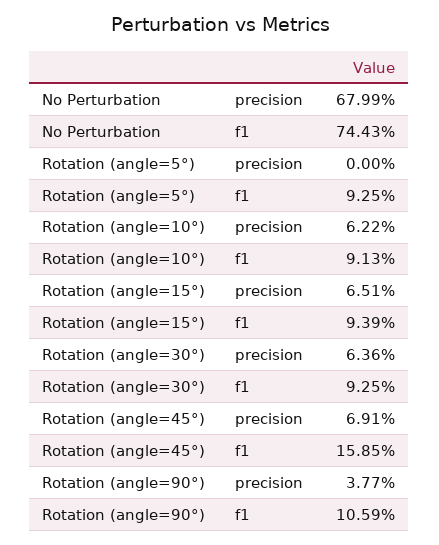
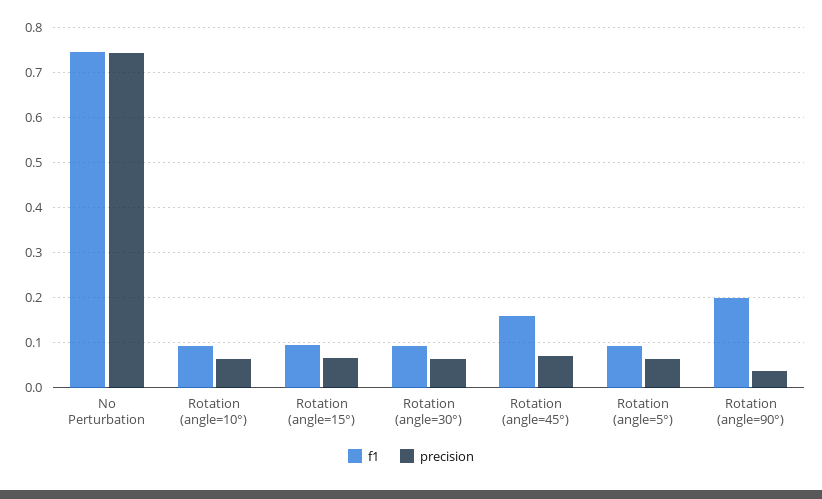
precision, No Perturbation: 0.6799 -> 0.74
precision, Rotation (angle=5°): 0 -> 0.06
f1, Rotation (angle=90°): 0.1059 -> 0.2

